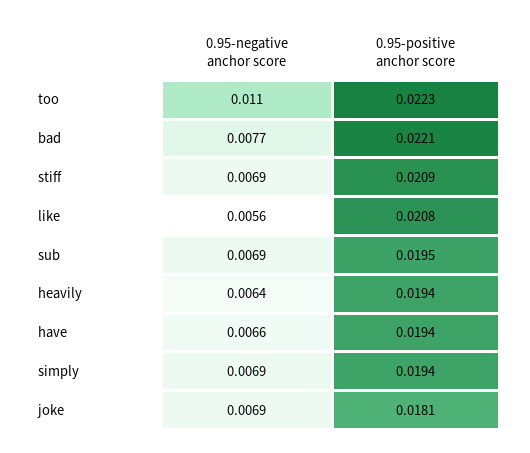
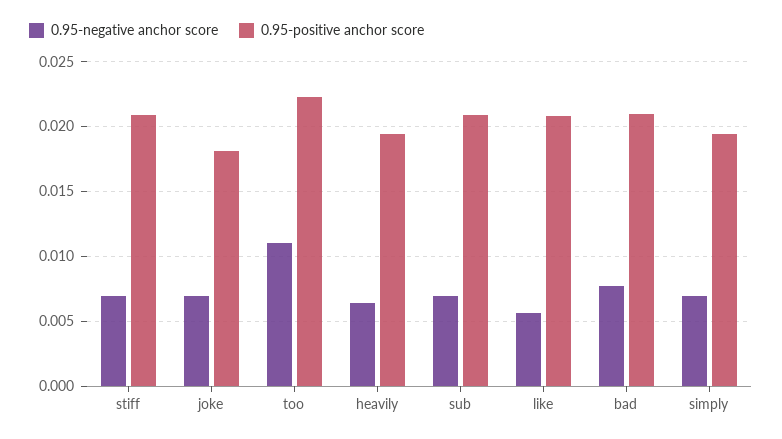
0.95-positive anchor score, bad: 0.0221 -> 0.021
0.95-positive anchor score, sub: 0.0195 -> 0.021
0.95-negative anchor score, have: 0.0066 -> none
0.95-positive anchor score, have: 0.0194 -> none

